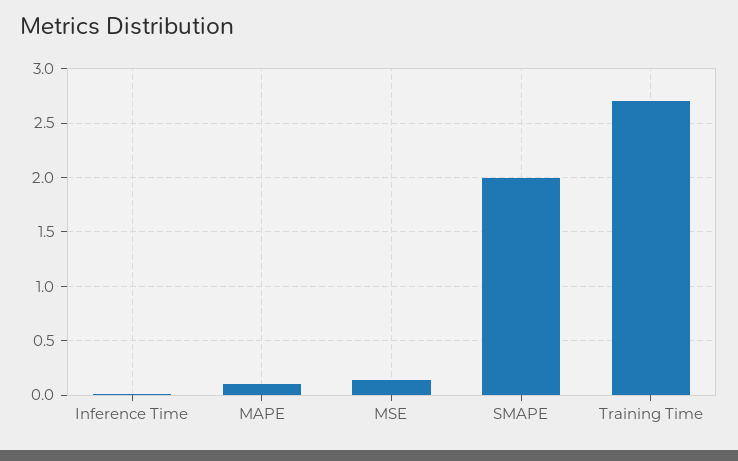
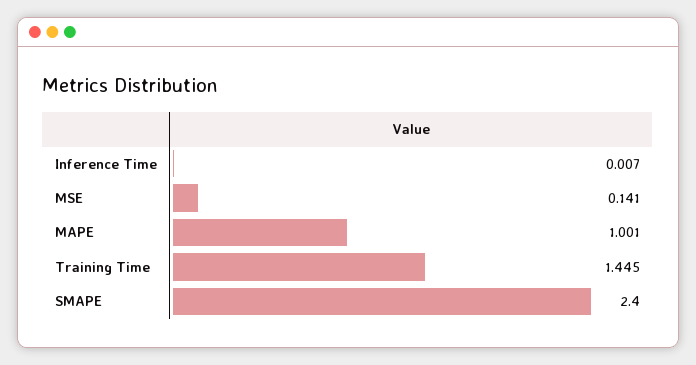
MAPE: 0.1 -> 1.001
SMAPE: 2 -> 2.4
Training Time: 2.7 -> 1.445

